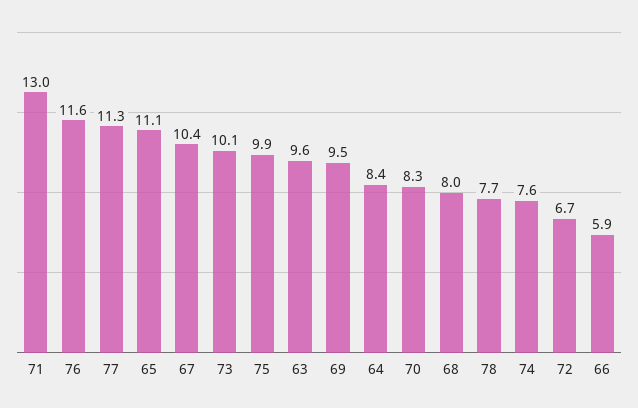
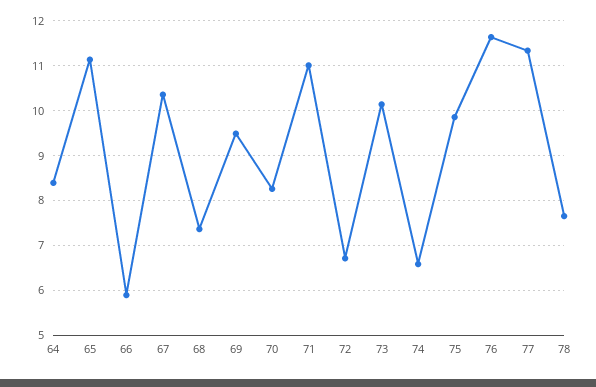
71: 13 -> 11
63: 9.6 -> none
68: 8 -> 7.4
74: 7.6 -> 6.6

